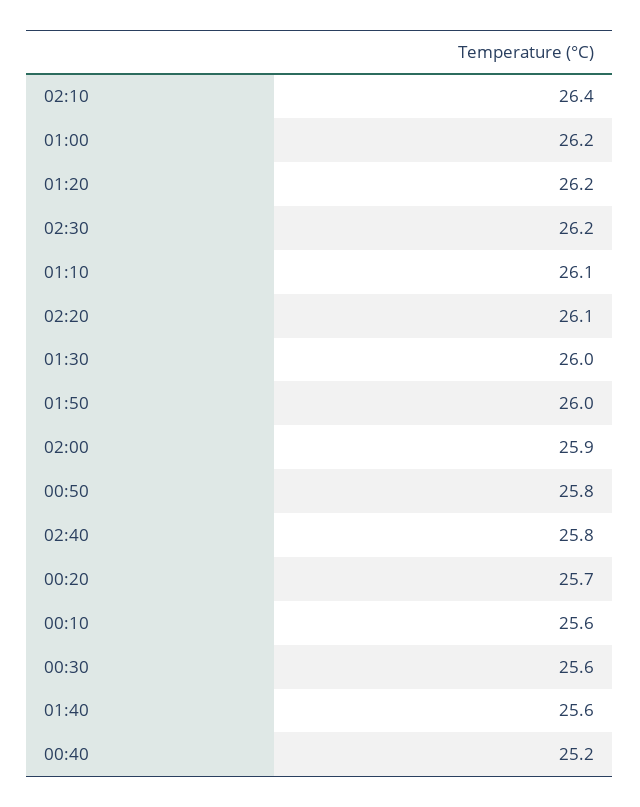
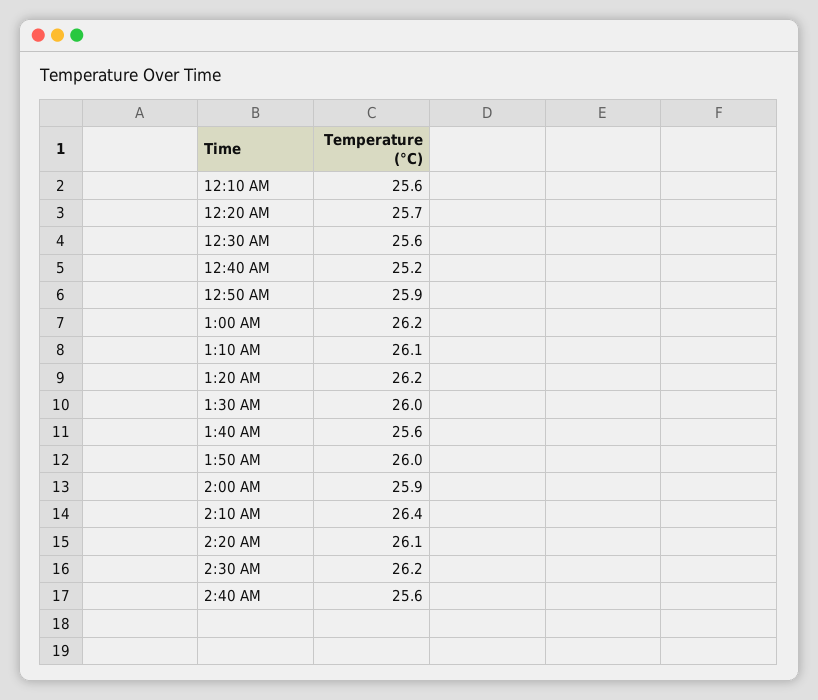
00:50: 25.8 -> 25.9
02:40: 25.8 -> 25.6

